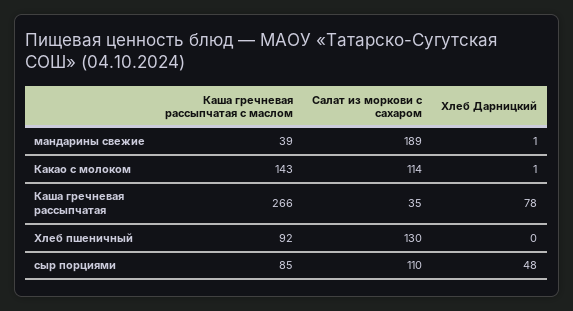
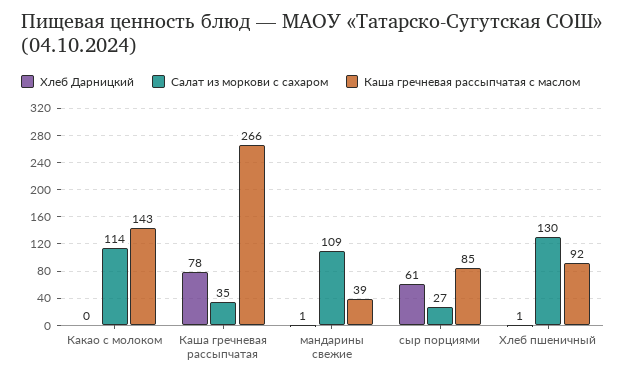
Салат из моркови с сахаром, мандарины свежие: 189 -> 109
Хлеб Дарницкий, Какао с молоком: 1 -> 0
Хлеб Дарницкий, Хлеб пшеничный: 0 -> 1
Салат из моркови с сахаром, сыр порциями: 110 -> 27
Хлеб Дарницкий, сыр порциями: 48 -> 61

